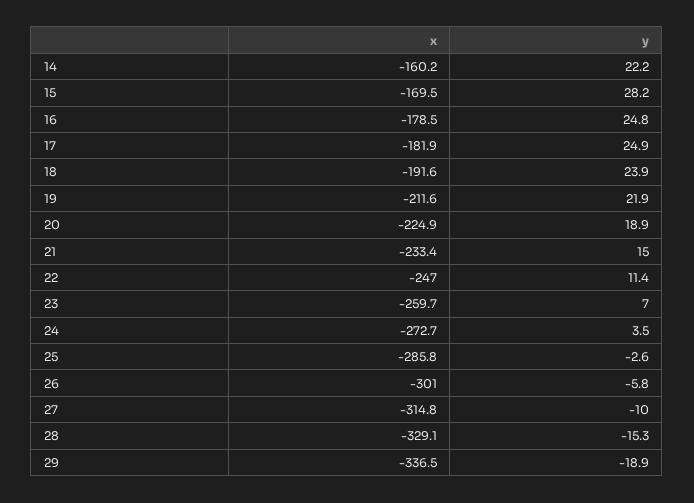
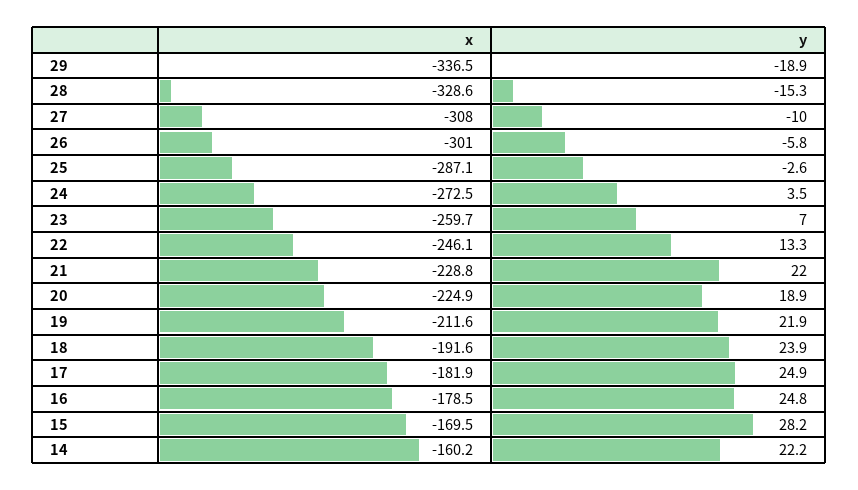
x, 21: -233.4 -> -228.8
y, 21: 15 -> 22
x, 22: -247 -> -246.1
y, 22: 11.4 -> 13.3
x, 24: -272.7 -> -272.5
x, 25: -285.8 -> -287.1
x, 27: -314.8 -> -308
x, 28: -329.1 -> -328.6

